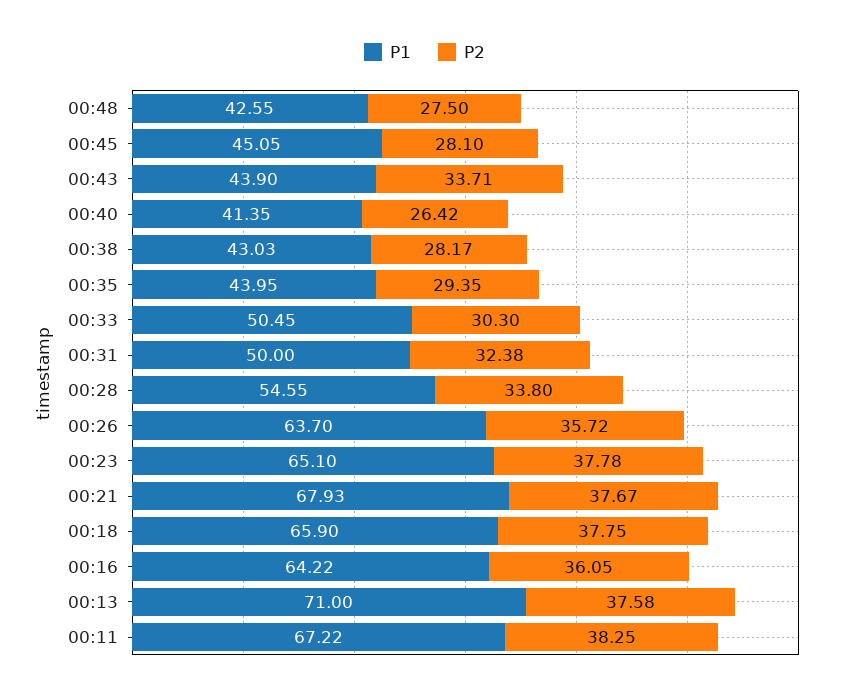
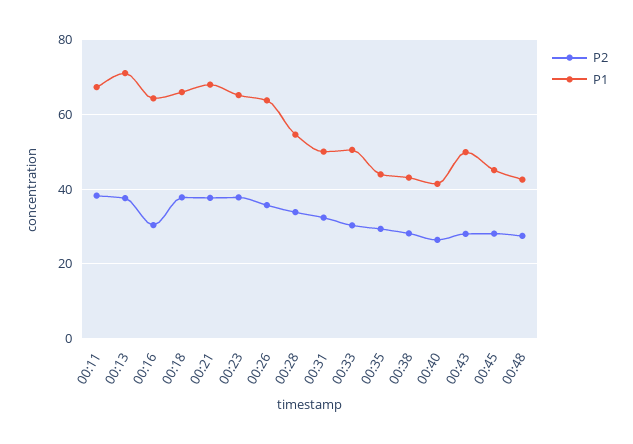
P1, 00:43: 43.9 -> 50
P2, 00:43: 33.71 -> 28
P2, 00:16: 36.05 -> 30

